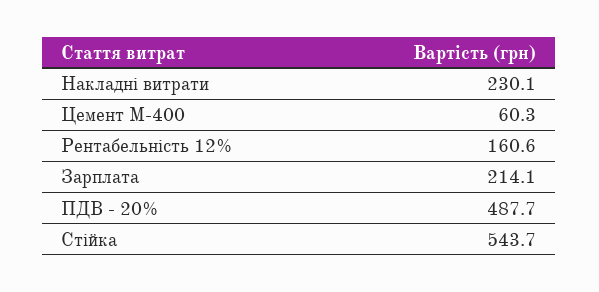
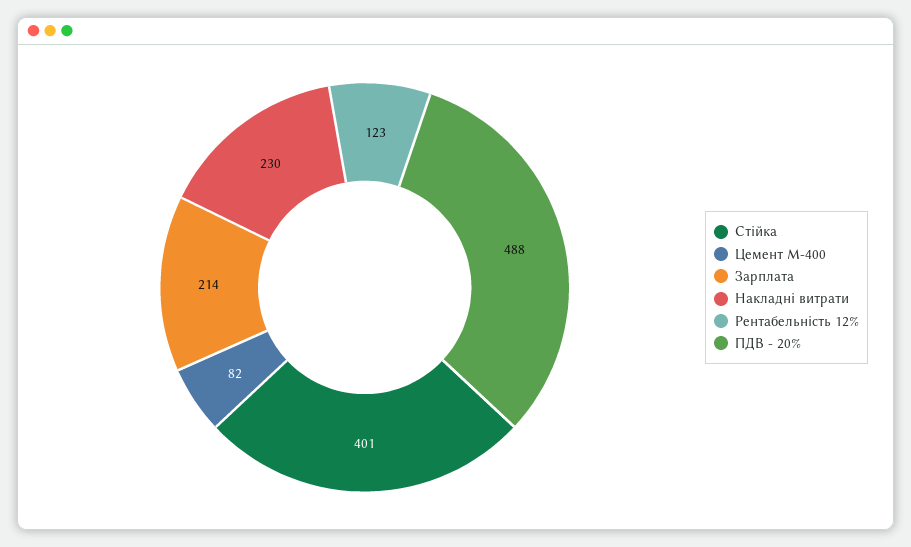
Цемент М-400: 60.3 -> 82
Рентабельність 12%: 160.6 -> 123
Стійка: 543.7 -> 401

